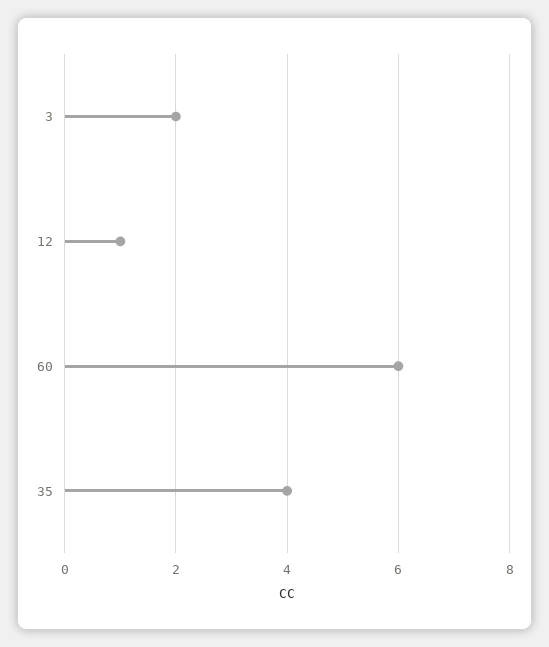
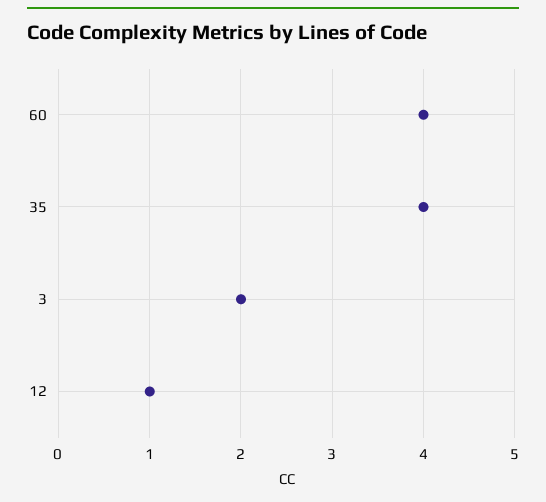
60: 6 -> 4

